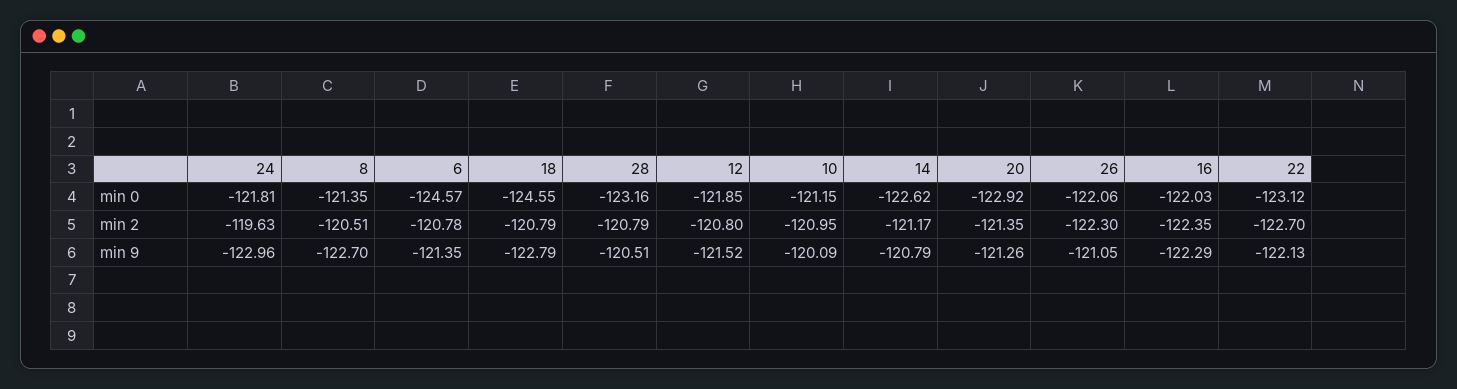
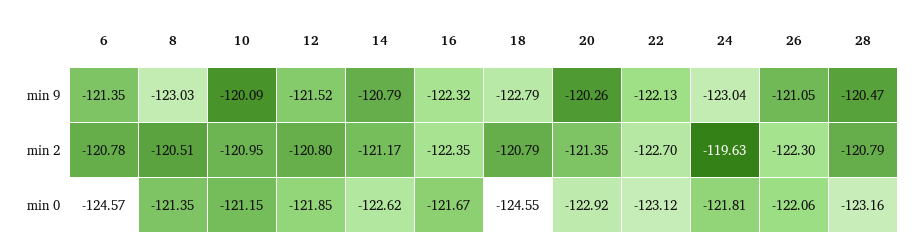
16, min 0: -122.03 -> -121.67
24, min 9: -122.96 -> -123.04
8, min 9: -122.7 -> -123.03
28, min 9: -120.51 -> -120.47
20, min 9: -121.26 -> -120.26
16, min 9: -122.29 -> -122.32

